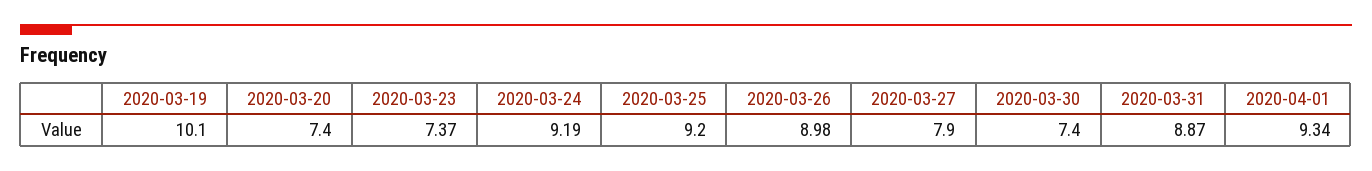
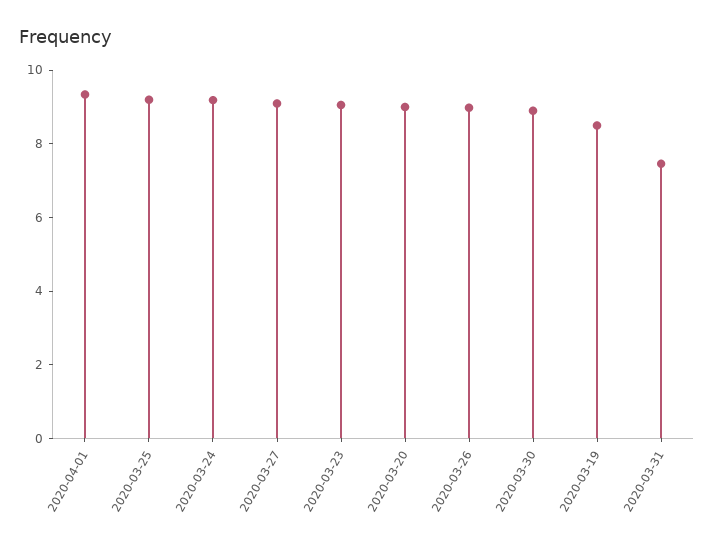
2020-03-19: 10.1 -> 8.5
2020-03-20: 7.4 -> 9
2020-03-23: 7.37 -> 9
2020-03-27: 7.9 -> 9
2020-03-30: 7.4 -> 9
2020-03-31: 8.87 -> 7.5

